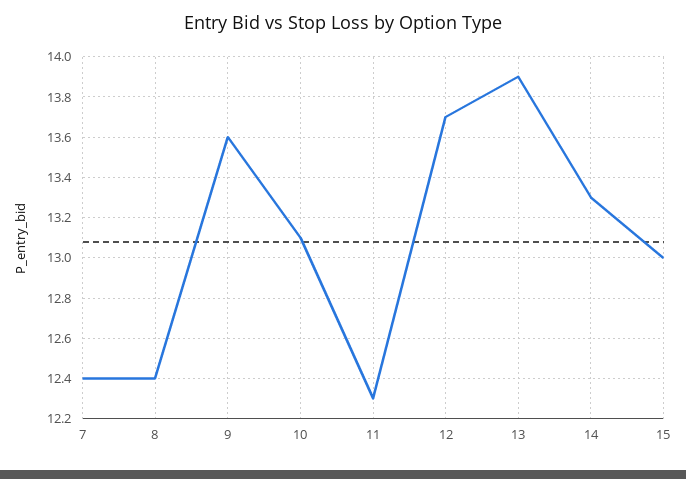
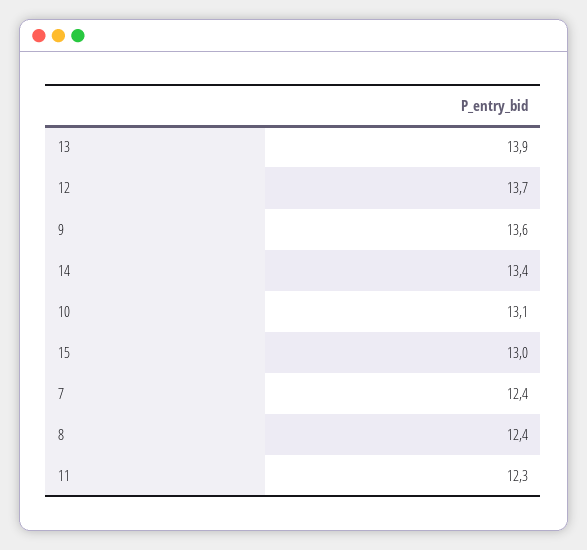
14: 13.3 -> 13.4

